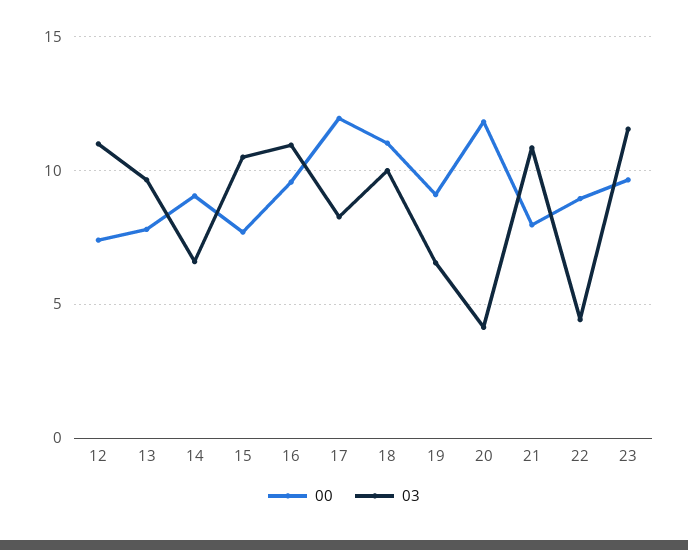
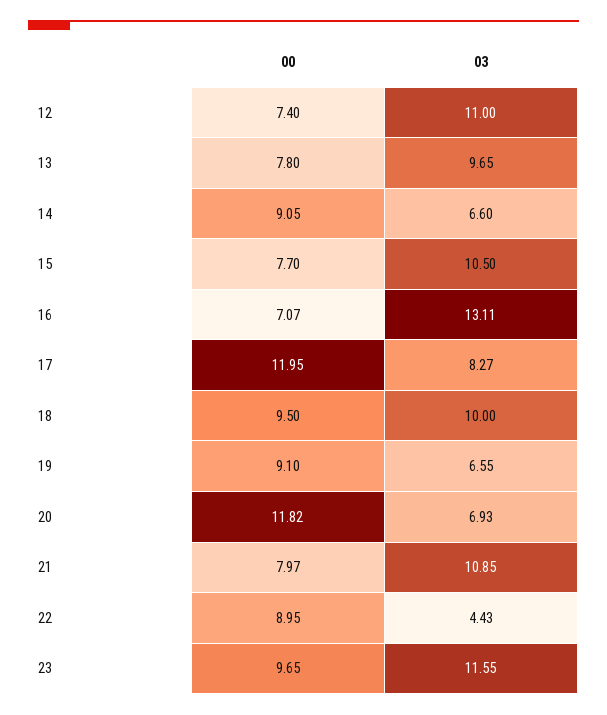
00, 16: 9.5 -> 7.07
03, 16: 11 -> 13.11
00, 18: 11 -> 9.5
03, 20: 4 -> 6.93

